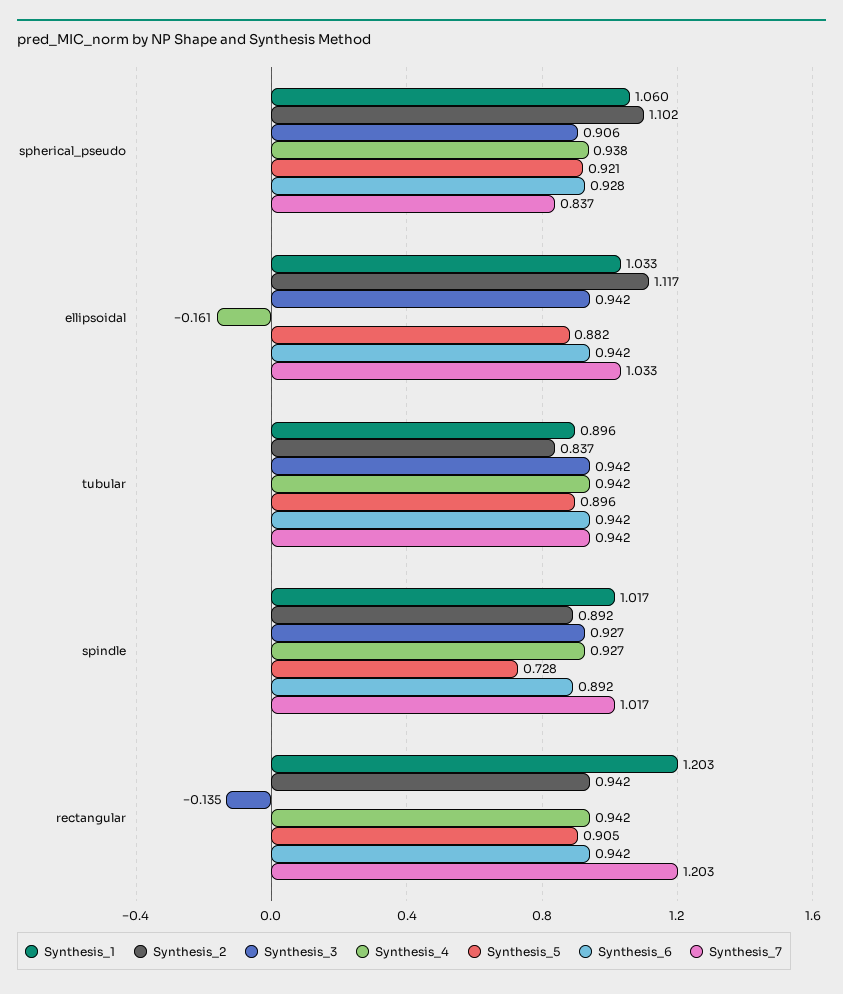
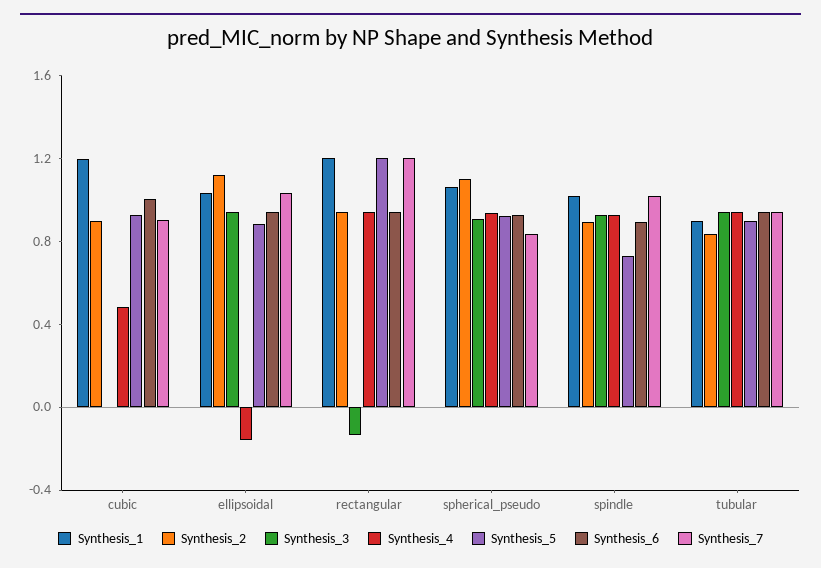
Synthesis_5, rectangular: 0.905 -> 1.2
Synthesis_1, cubic: none -> 1.2
Synthesis_2, cubic: none -> 0.9
Synthesis_3, cubic: none -> 0
Synthesis_4, cubic: none -> 0.5
Synthesis_5, cubic: none -> 0.9
Synthesis_6, cubic: none -> 1
Synthesis_7, cubic: none -> 0.9

